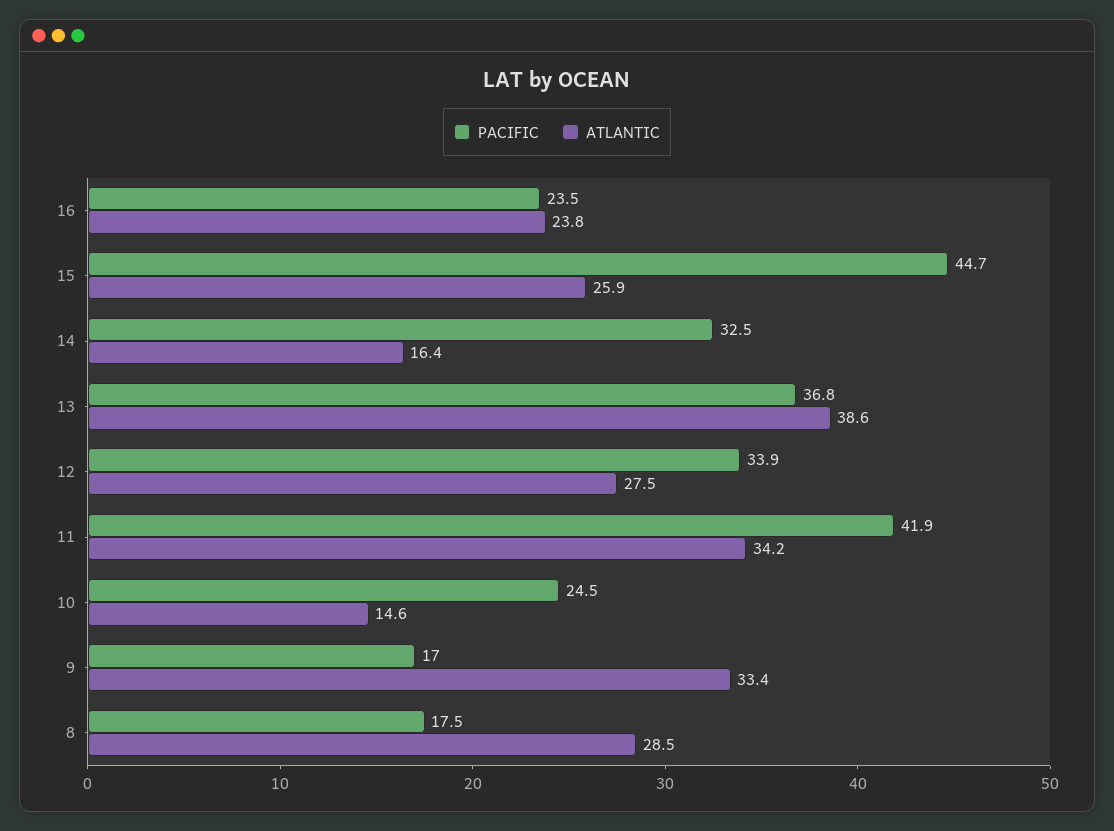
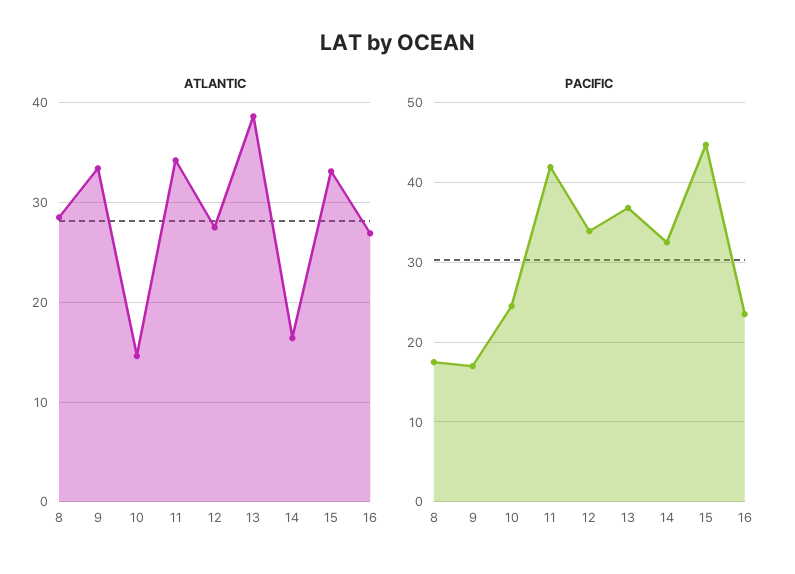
ATLANTIC, 16: 23.8 -> 27
ATLANTIC, 15: 25.9 -> 33

